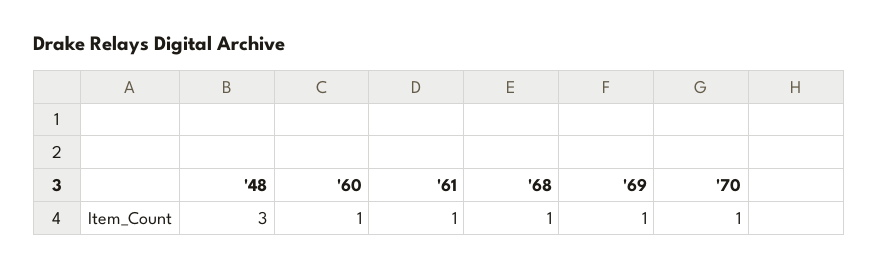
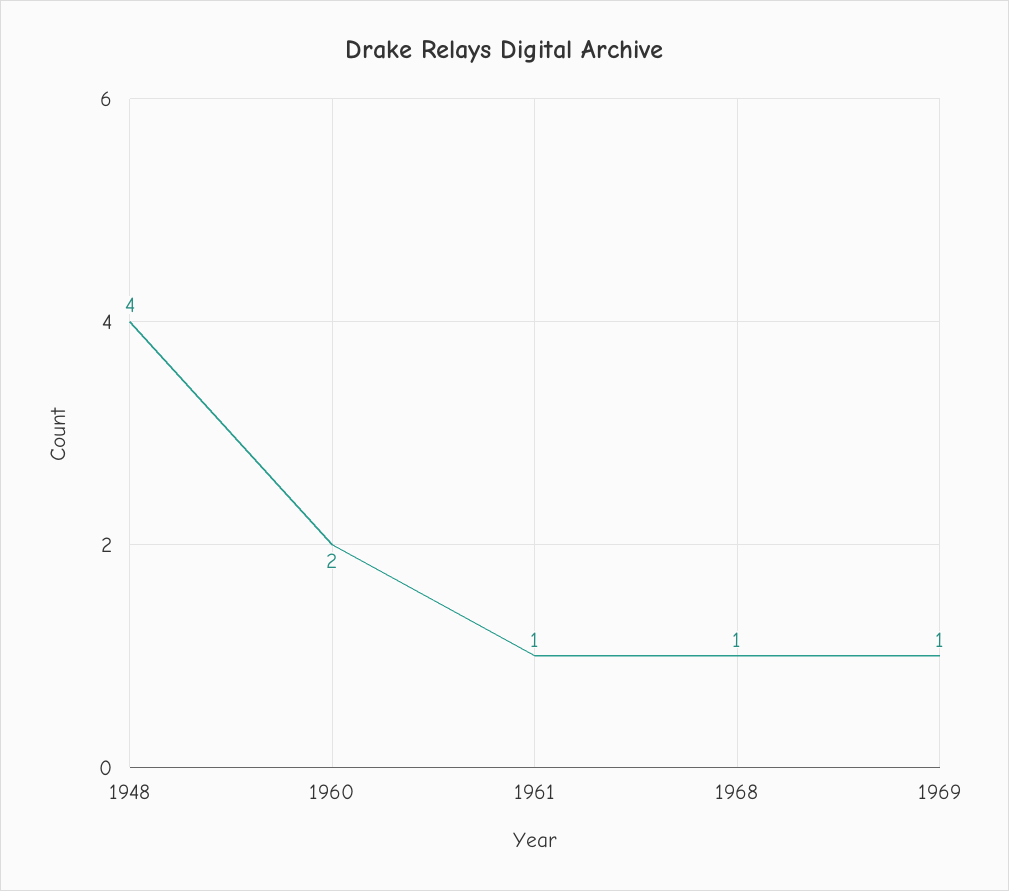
'48: 3 -> 4
'60: 1 -> 2
'70: 1 -> none

